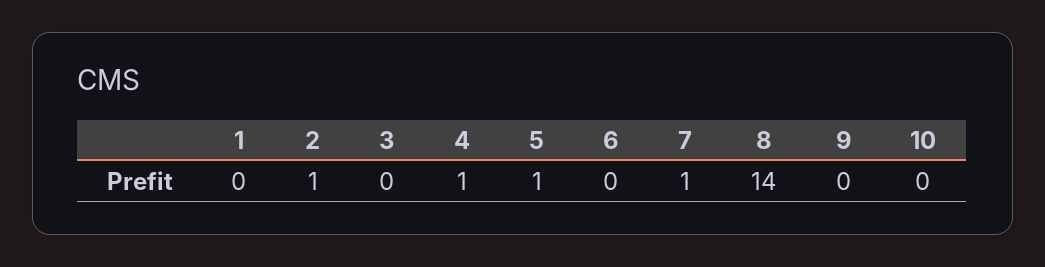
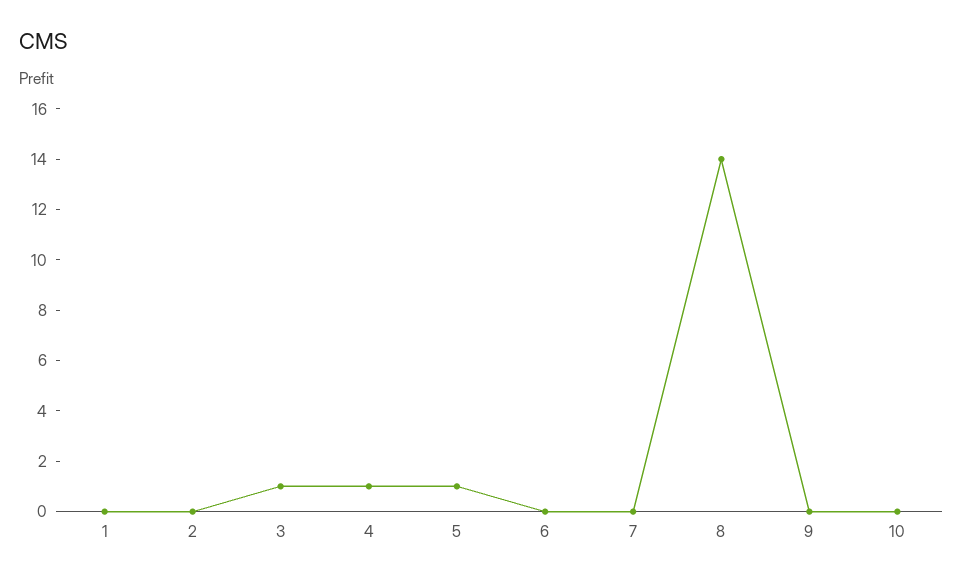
2: 1 -> 0
3: 0 -> 1
7: 1 -> 0

